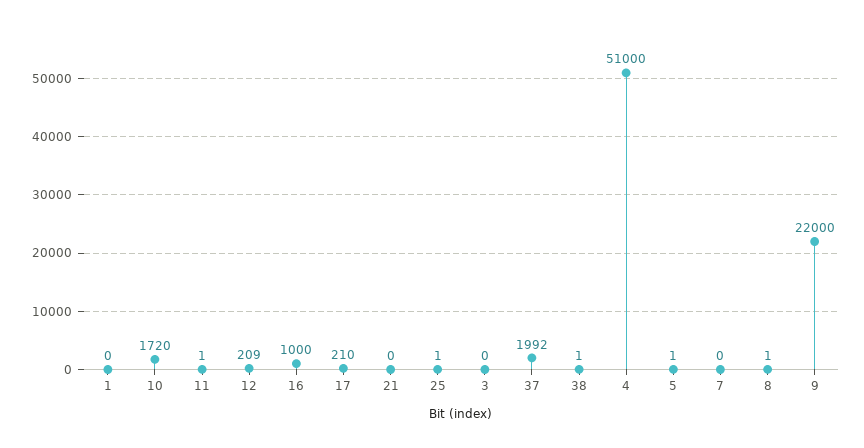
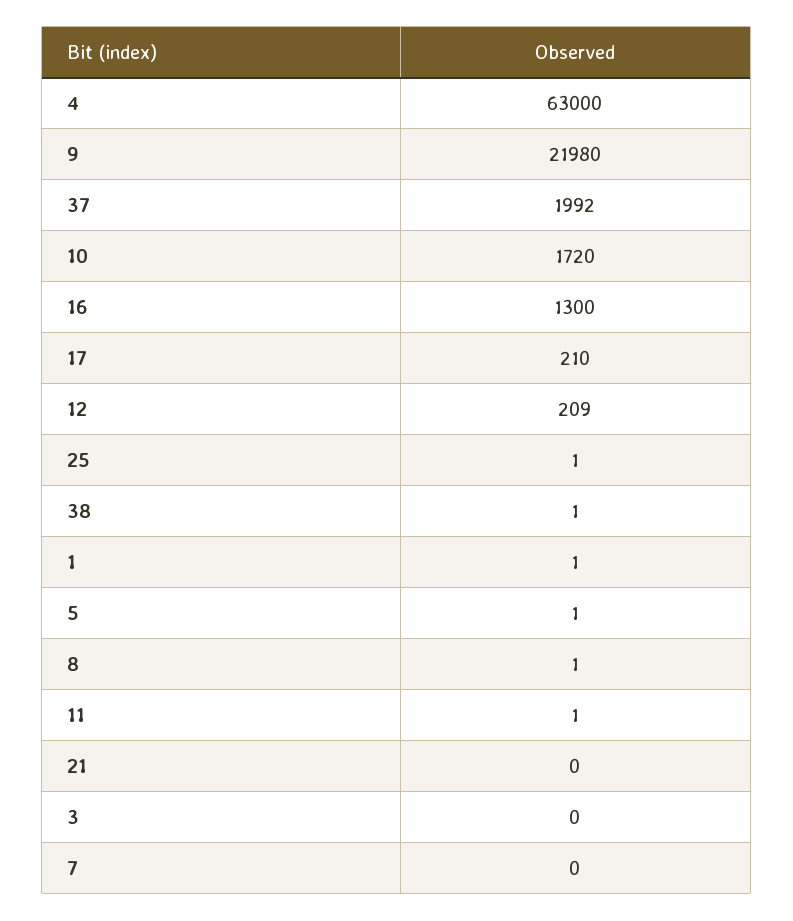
1: 0 -> 1
16: 1000 -> 1300
4: 51000 -> 63000
9: 22000 -> 21980

